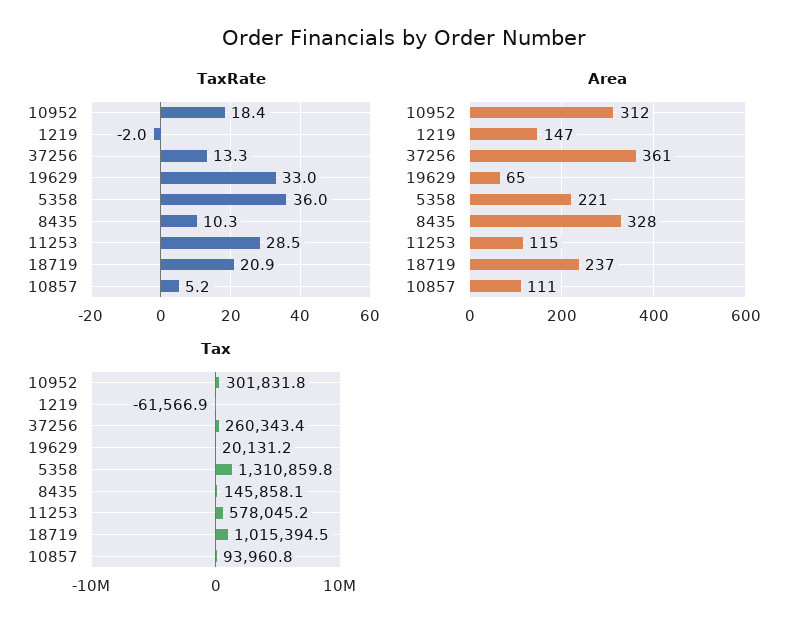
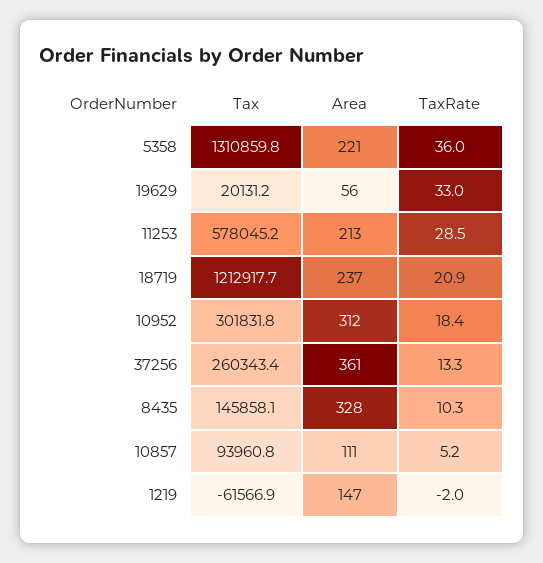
Area, 19629: 65 -> 56
Area, 11253: 115 -> 213
Tax, 18719: 1015394.5 -> 1212917.7

